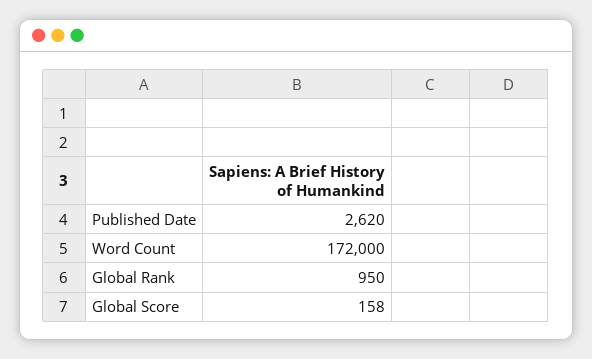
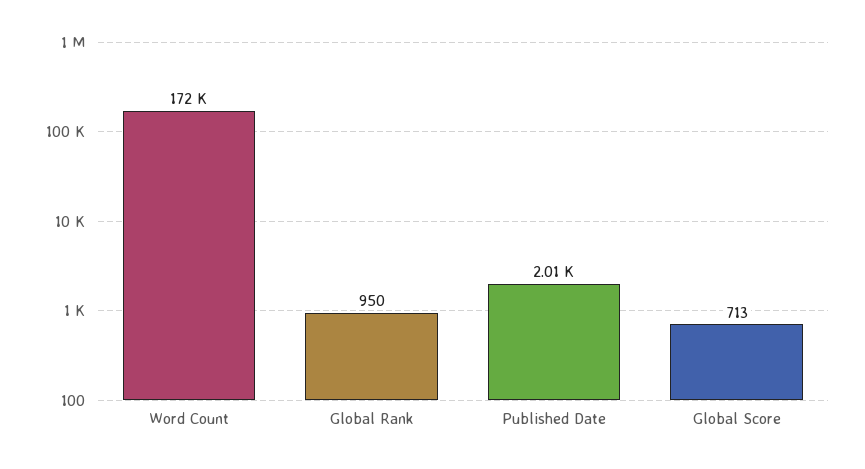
Published Date: 2620 -> 2010
Global Score: 158 -> 713

